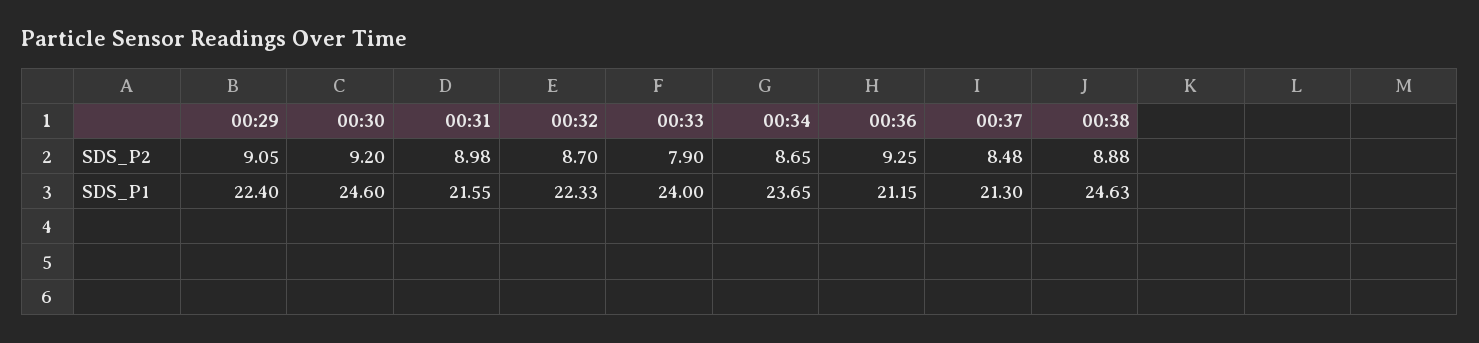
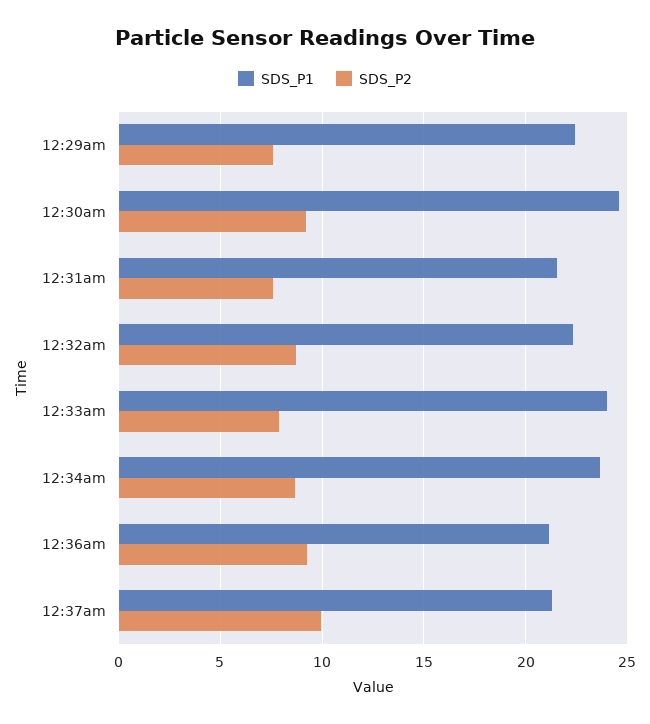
SDS_P2, 00:29: 9.05 -> 7.5
SDS_P2, 00:31: 8.98 -> 7.5
SDS_P2, 00:37: 8.48 -> 10
SDS_P2, 00:38: 8.88 -> none
SDS_P1, 00:38: 24.63 -> none

